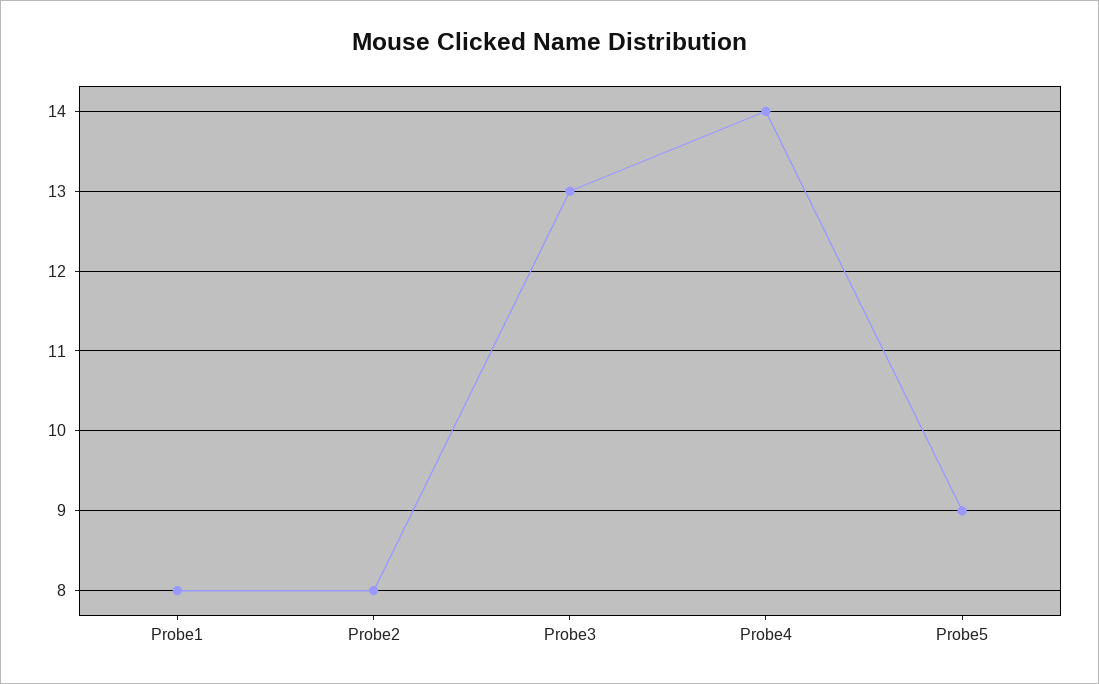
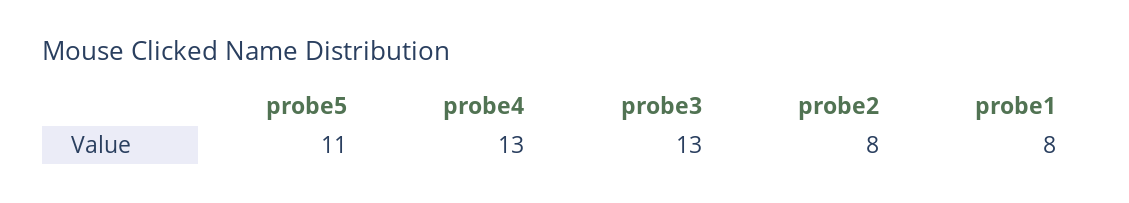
Probe4: 14 -> 13
Probe5: 9 -> 11

